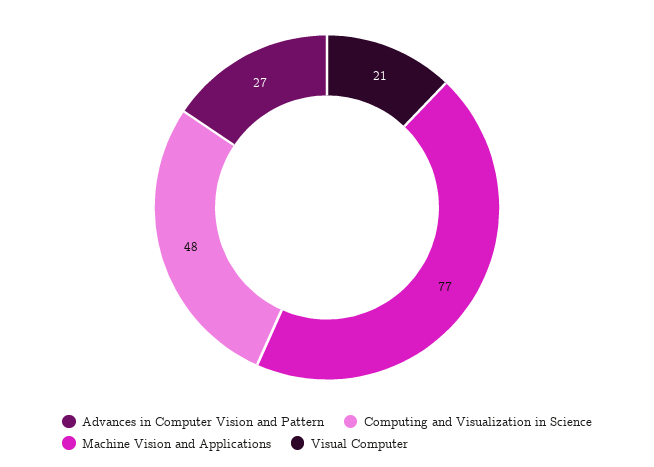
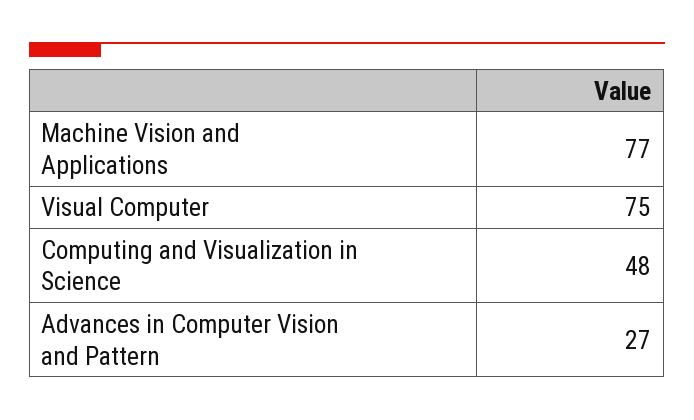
Visual Computer: 21 -> 75

